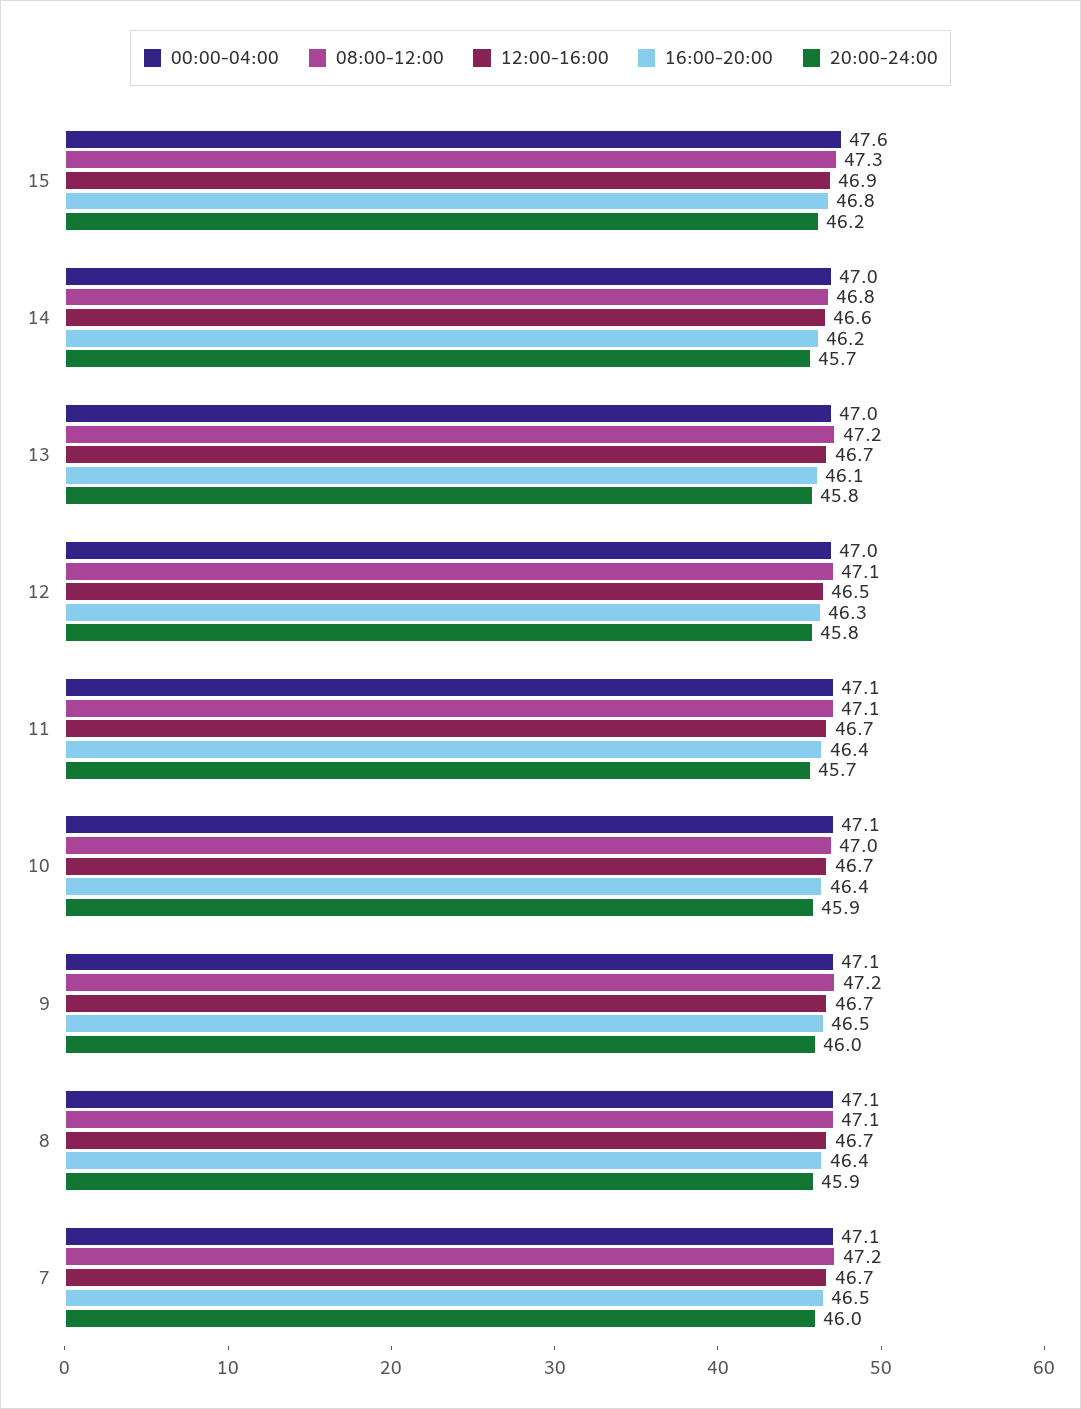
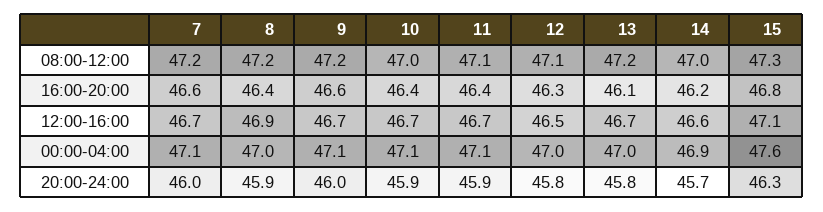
12:00-16:00, 15: 46.9 -> 47.1
20:00-24:00, 15: 46.2 -> 46.3
00:00-04:00, 14: 47 -> 46.9
08:00-12:00, 14: 46.8 -> 47
20:00-24:00, 11: 45.7 -> 45.9
16:00-20:00, 9: 46.5 -> 46.6
00:00-04:00, 8: 47.1 -> 47
08:00-12:00, 8: 47.1 -> 47.2
12:00-16:00, 8: 46.7 -> 46.9
16:00-20:00, 7: 46.5 -> 46.6

